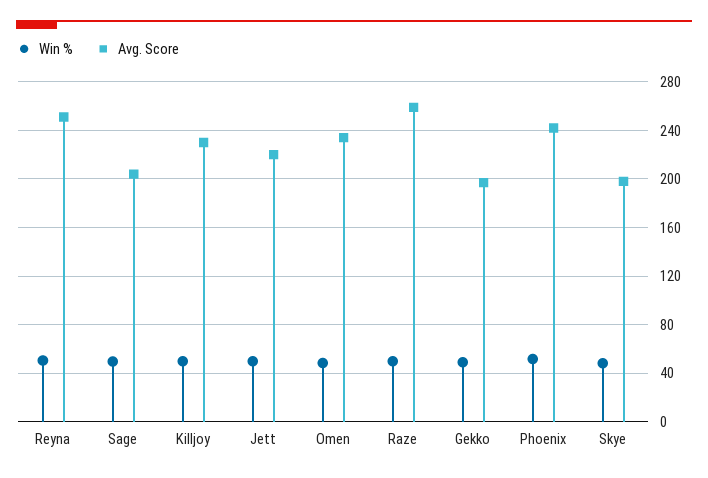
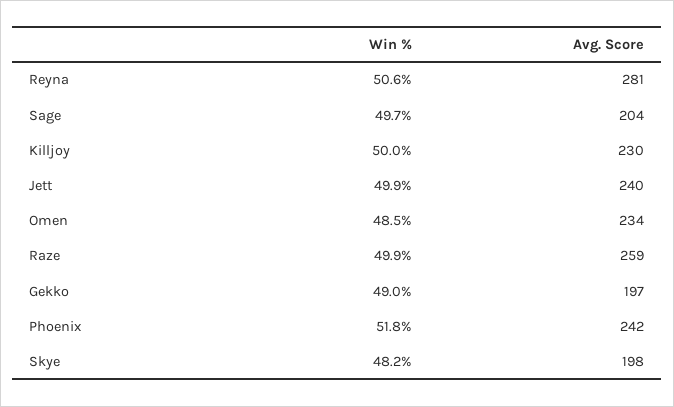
Avg. Score, Reyna: 250 -> 281
Avg. Score, Jett: 220 -> 240

